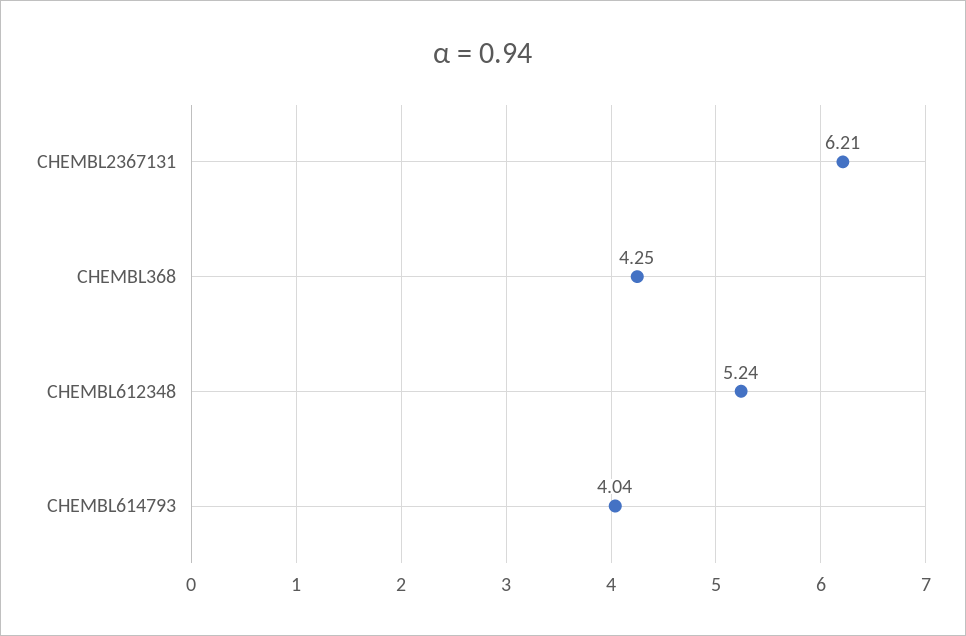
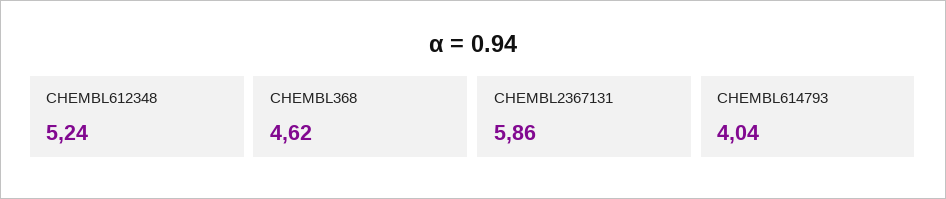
CHEMBL2367131: 6.21 -> 5.86
CHEMBL368: 4.25 -> 4.62

